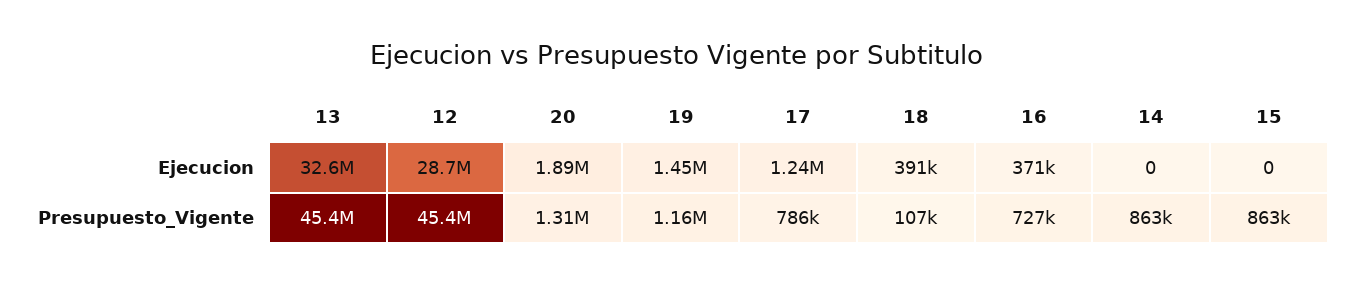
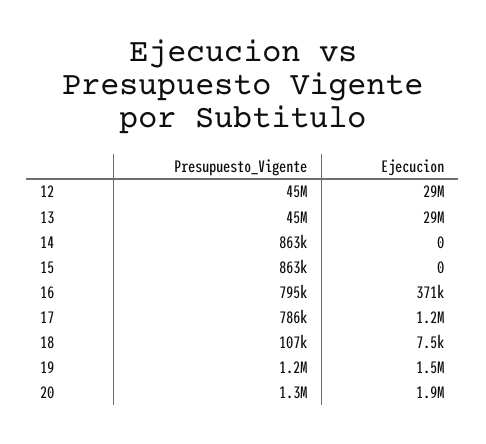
13, Ejecucion: 32600000 -> 29000000
18, Ejecucion: 391000 -> 7500
16, Presupuesto_Vigente: 727000 -> 795000

